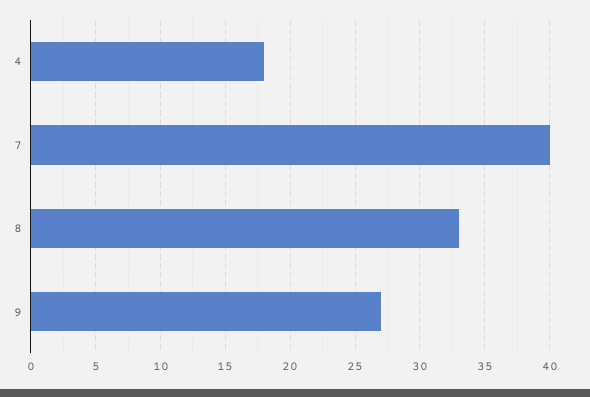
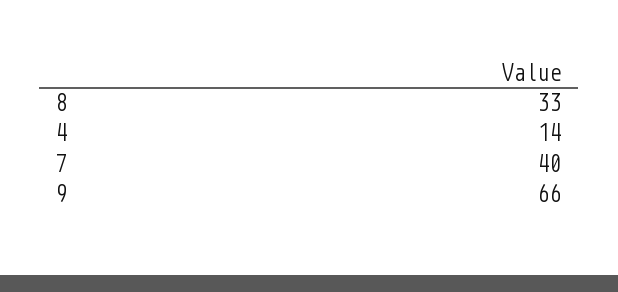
4: 18 -> 14
9: 27 -> 66

